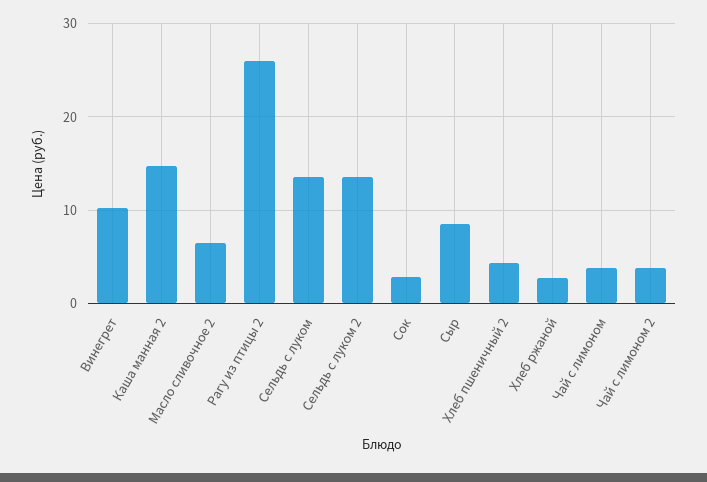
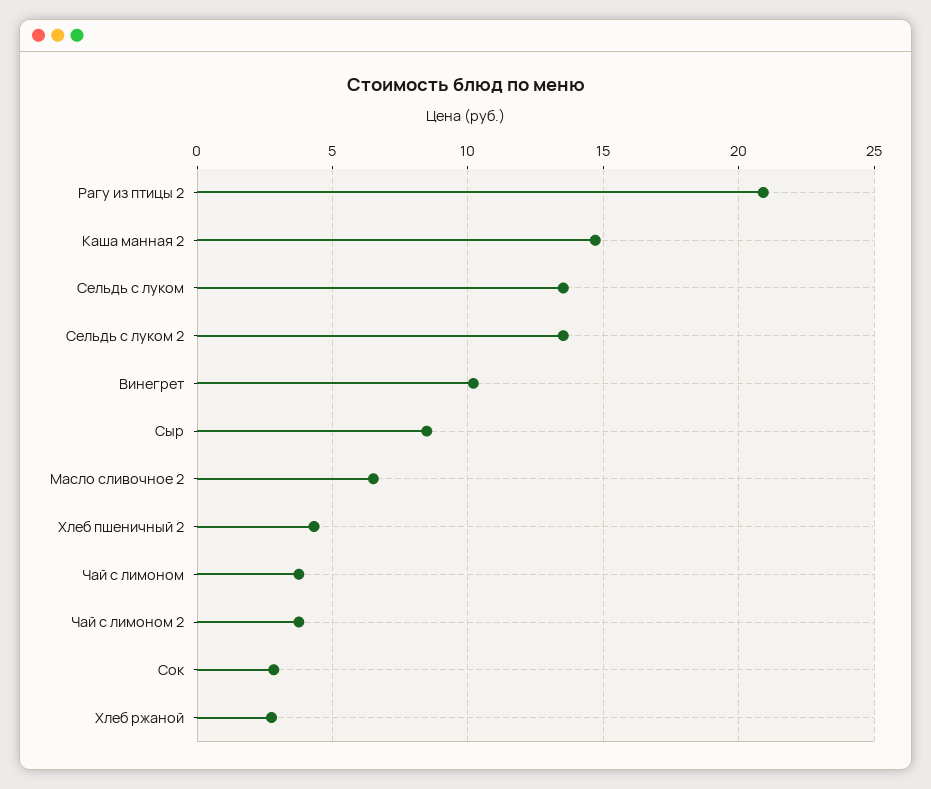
Рагу из птицы 2: 26 -> 21

